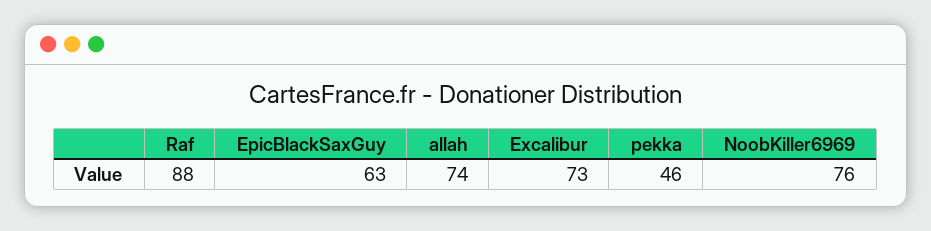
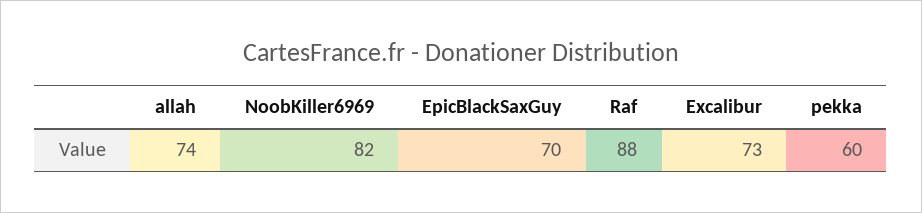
EpicBlackSaxGuy: 63 -> 70
pekka: 46 -> 60
NoobKiller6969: 76 -> 82

